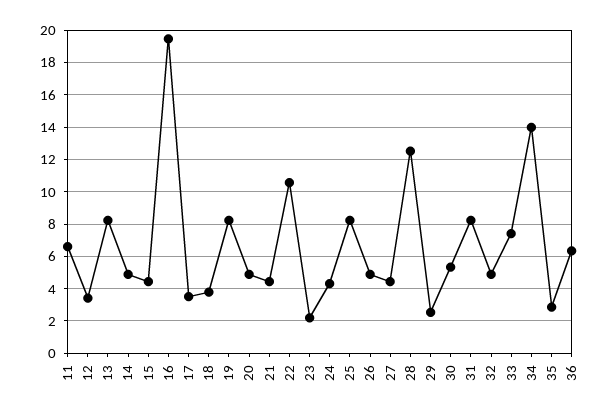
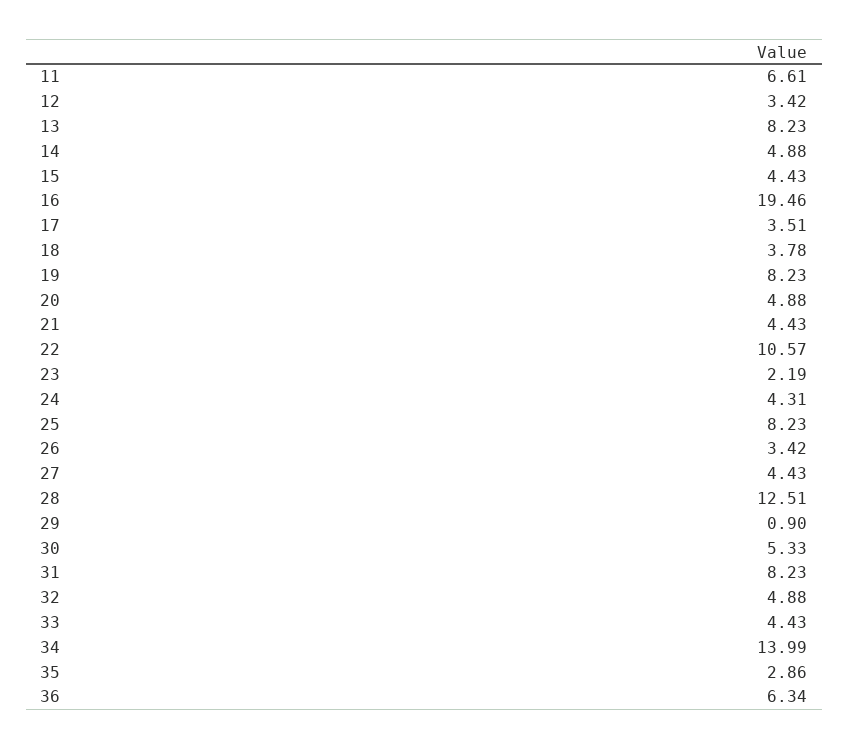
26: 5 -> 3.42
29: 2.5 -> 0.9
33: 7.5 -> 4.43

